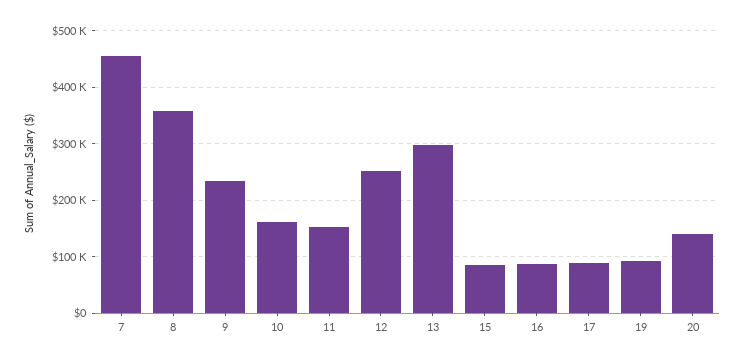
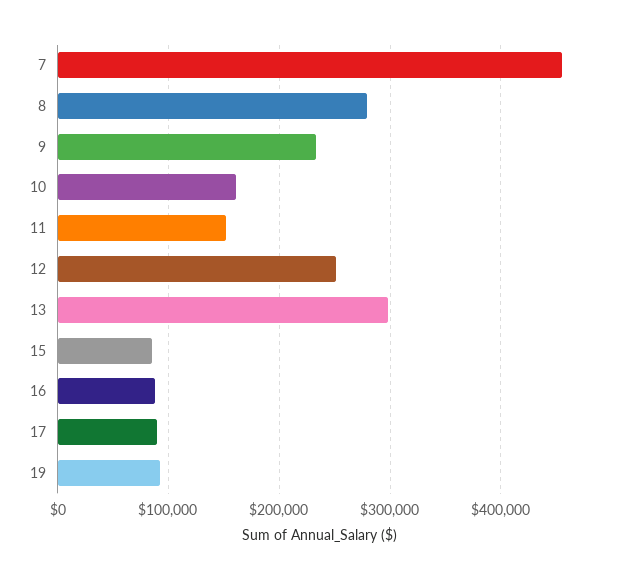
8: 360000 -> 280000
20: 140000 -> none

